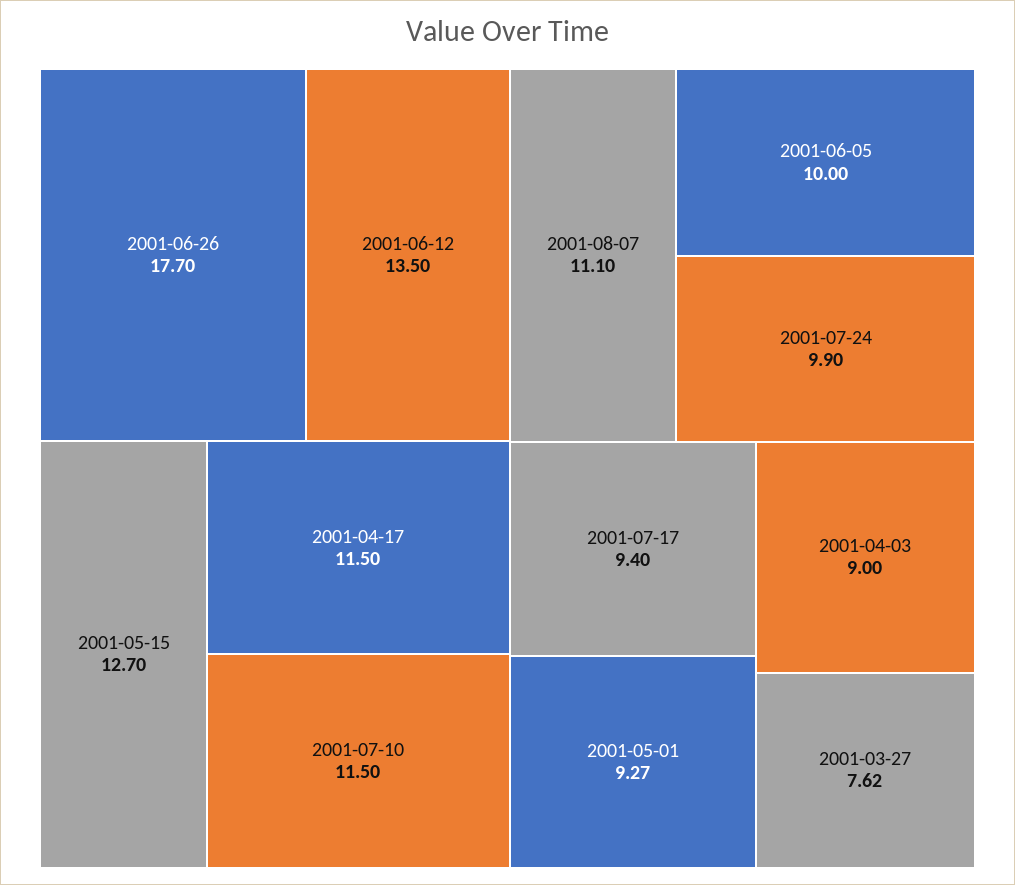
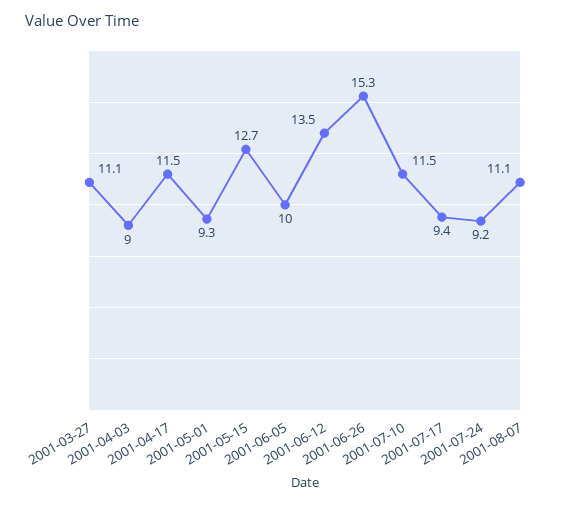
2001-06-26: 17.7 -> 15.3
2001-07-24: 9.9 -> 9.2
2001-03-27: 7.62 -> 11.1

